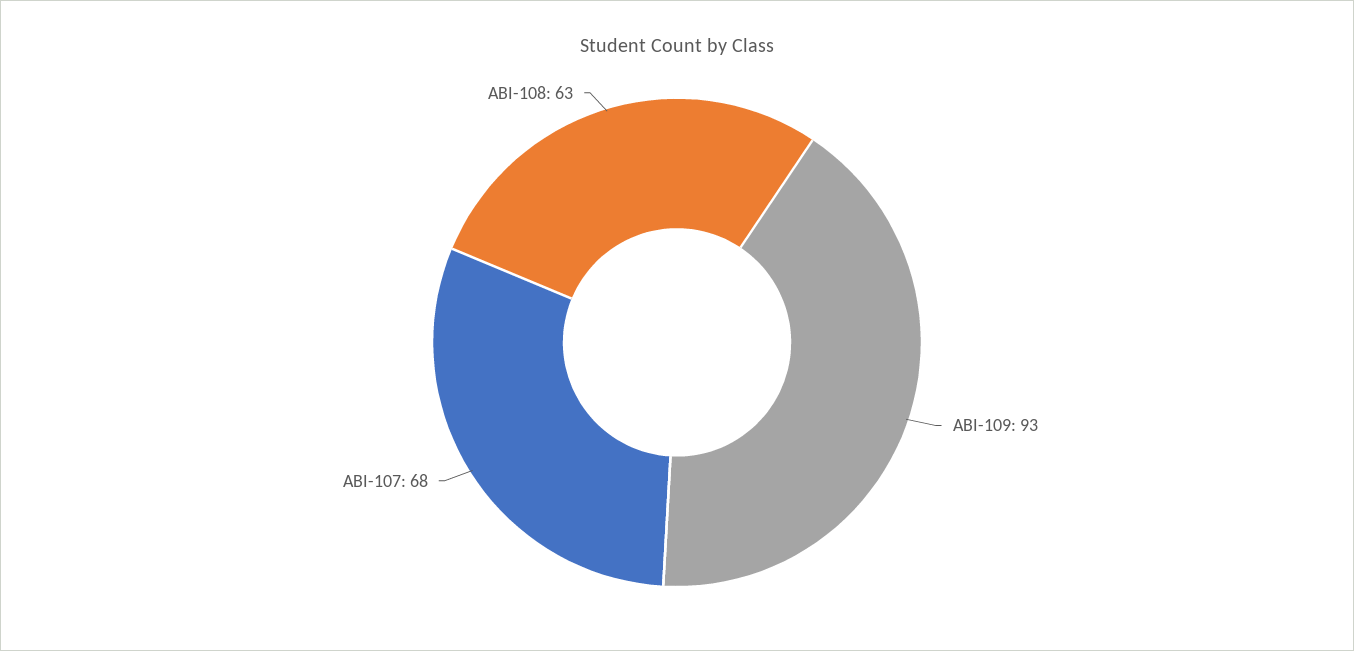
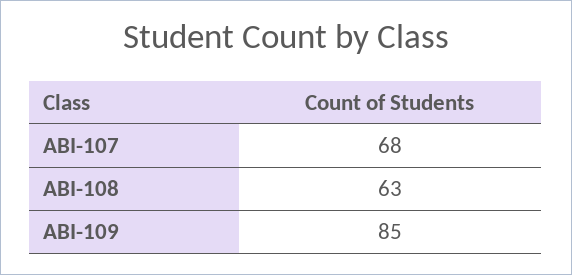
ABI-109: 93 -> 85

